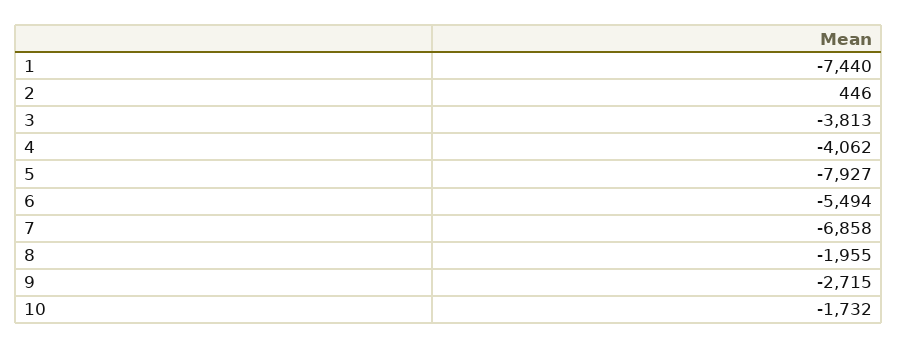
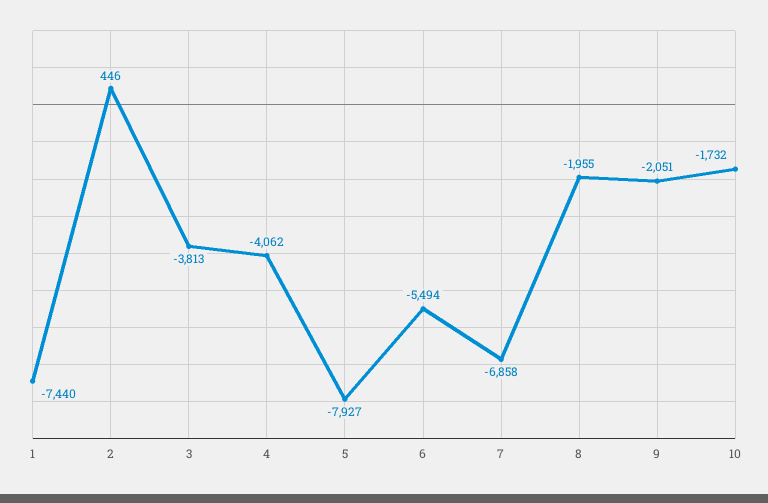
9: -2715 -> -2051

